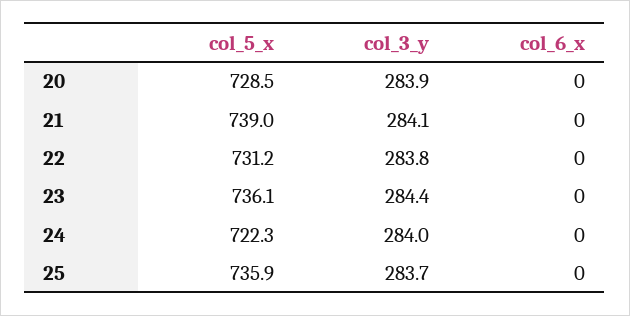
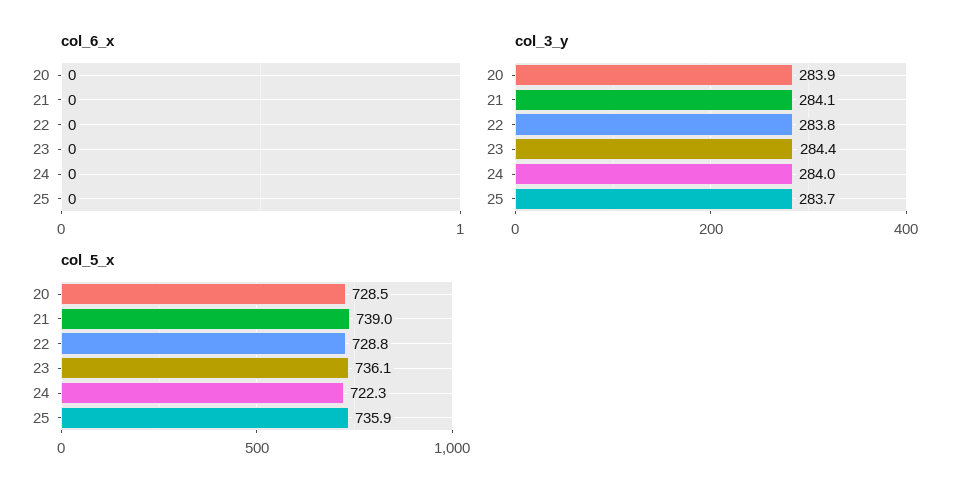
col_5_x, 22: 731.2 -> 728.8

